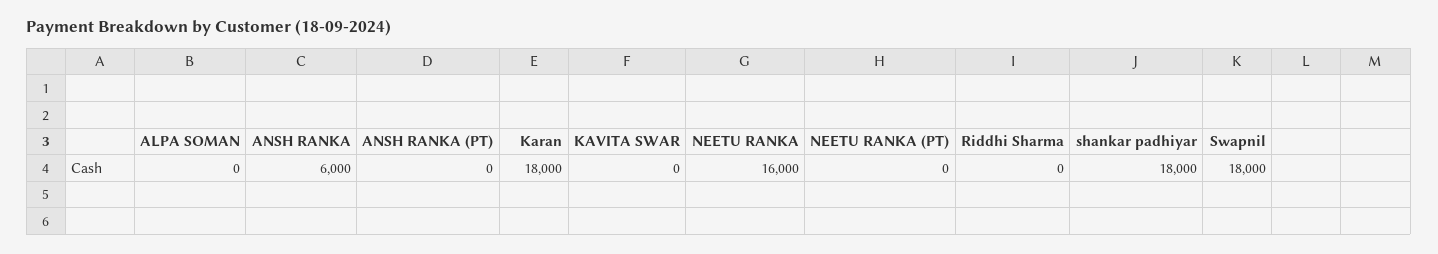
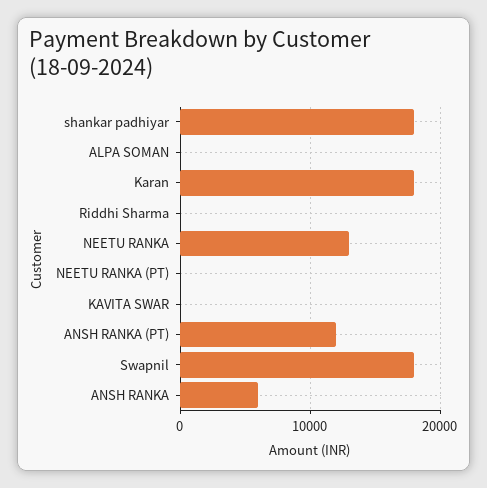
ANSH RANKA (PT): 0 -> 12000
NEETU RANKA: 16000 -> 13000

